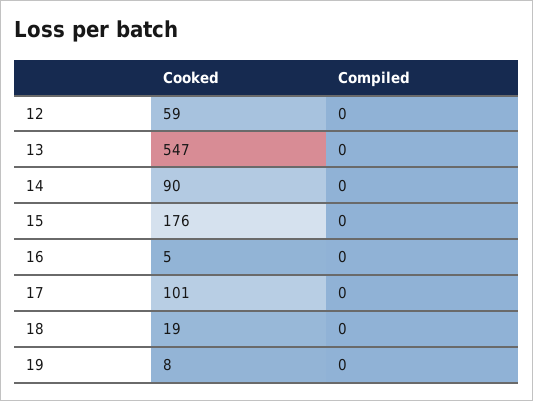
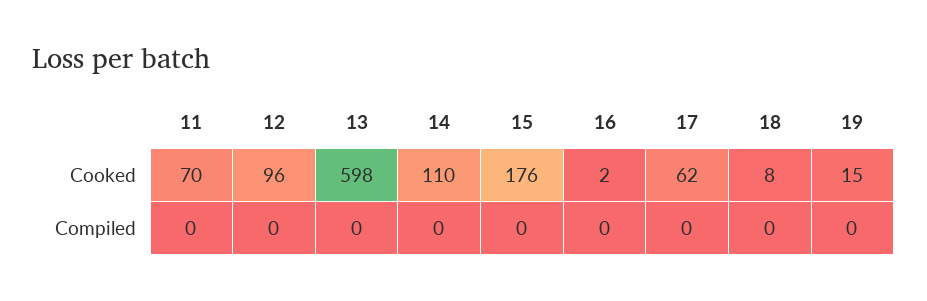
Cooked, 12: 59 -> 96
Cooked, 13: 547 -> 598
Cooked, 14: 90 -> 110
Cooked, 16: 5 -> 2
Cooked, 17: 101 -> 62
Cooked, 18: 19 -> 8
Cooked, 19: 8 -> 15
Cooked, 11: none -> 70
Compiled, 11: none -> 0

